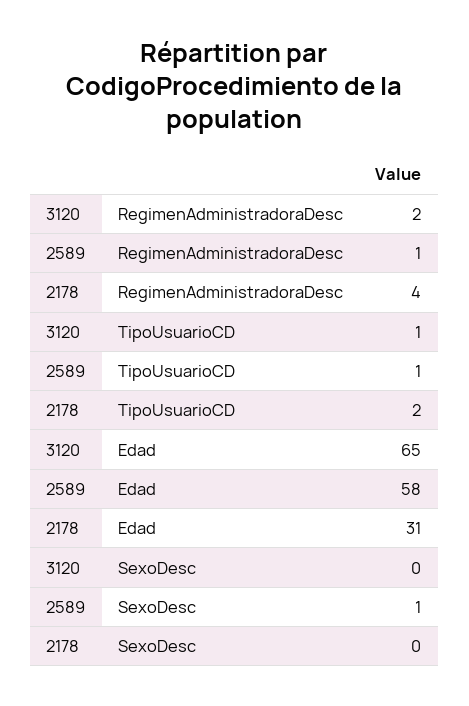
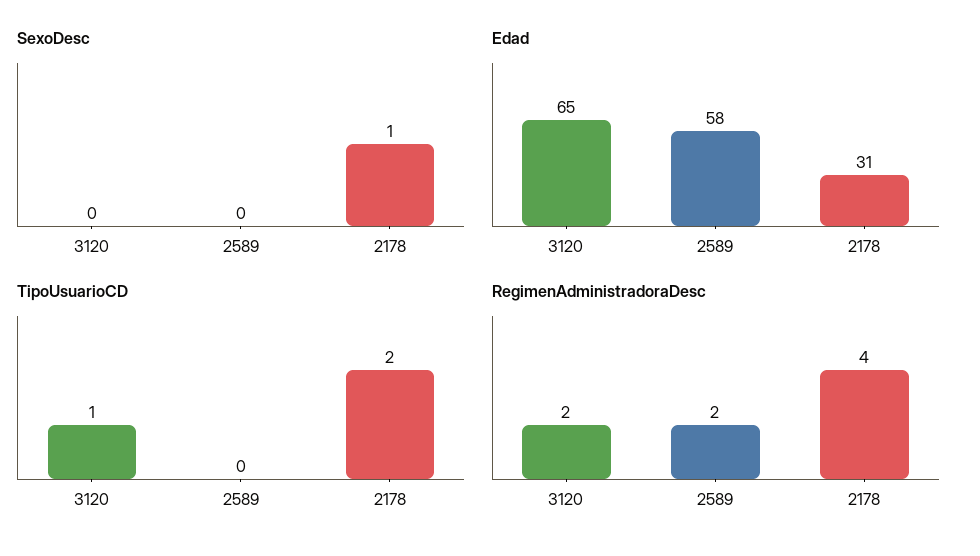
RegimenAdministradoraDesc, 2589: 1 -> 2
TipoUsuarioCD, 2589: 1 -> 0
SexoDesc, 2589: 1 -> 0
SexoDesc, 2178: 0 -> 1

